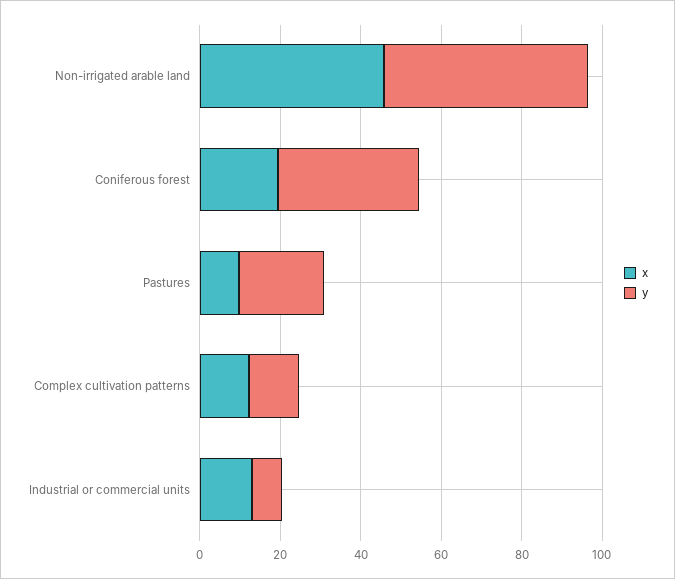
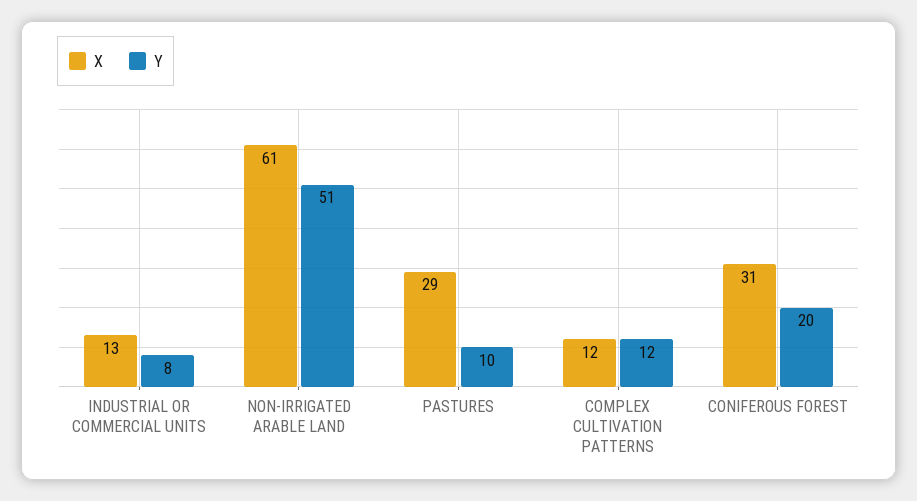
x, Non-irrigated arable land: 45 -> 61
x, Coniferous forest: 20 -> 31
y, Coniferous forest: 35 -> 20
x, Pastures: 10 -> 29
y, Pastures: 20 -> 10

